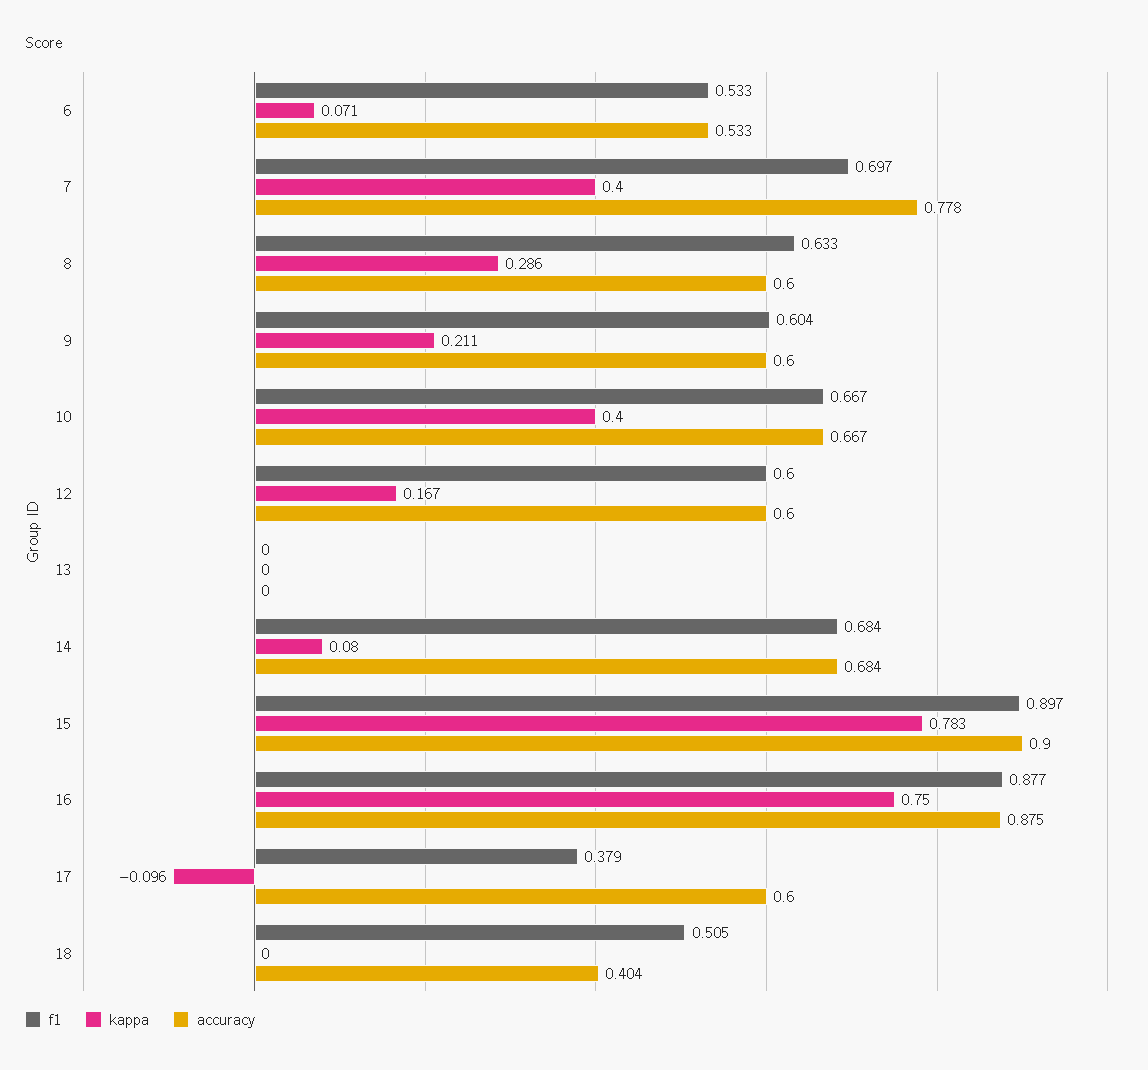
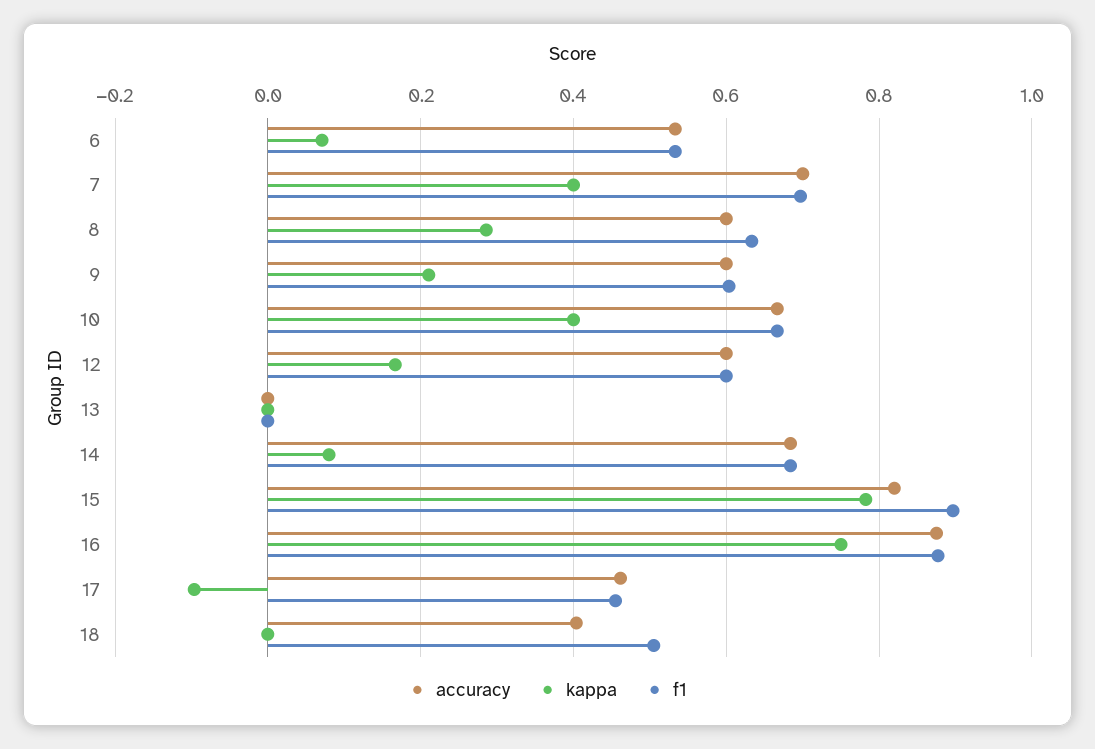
accuracy, 7: 0.778 -> 0.7
accuracy, 15: 0.9 -> 0.82
f1, 17: 0.379 -> 0.46
accuracy, 17: 0.6 -> 0.46

